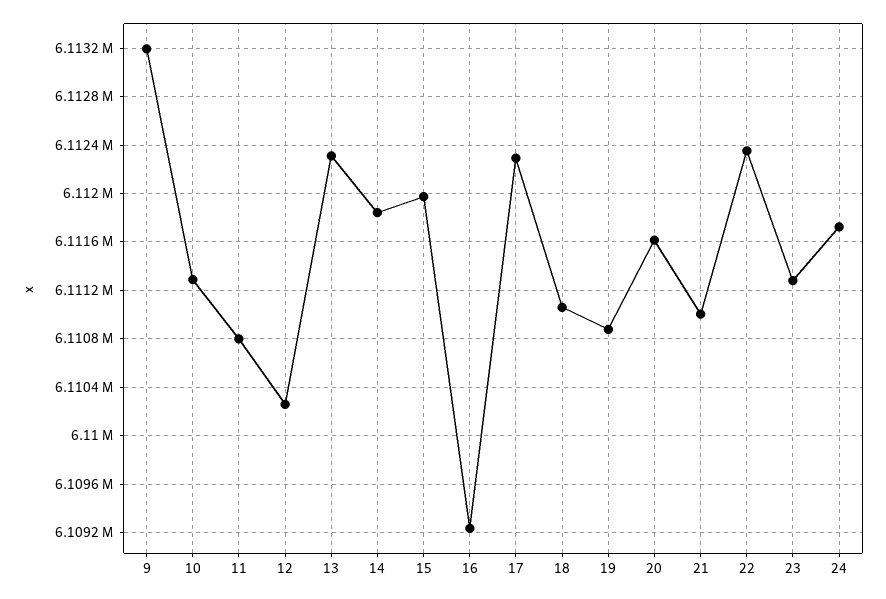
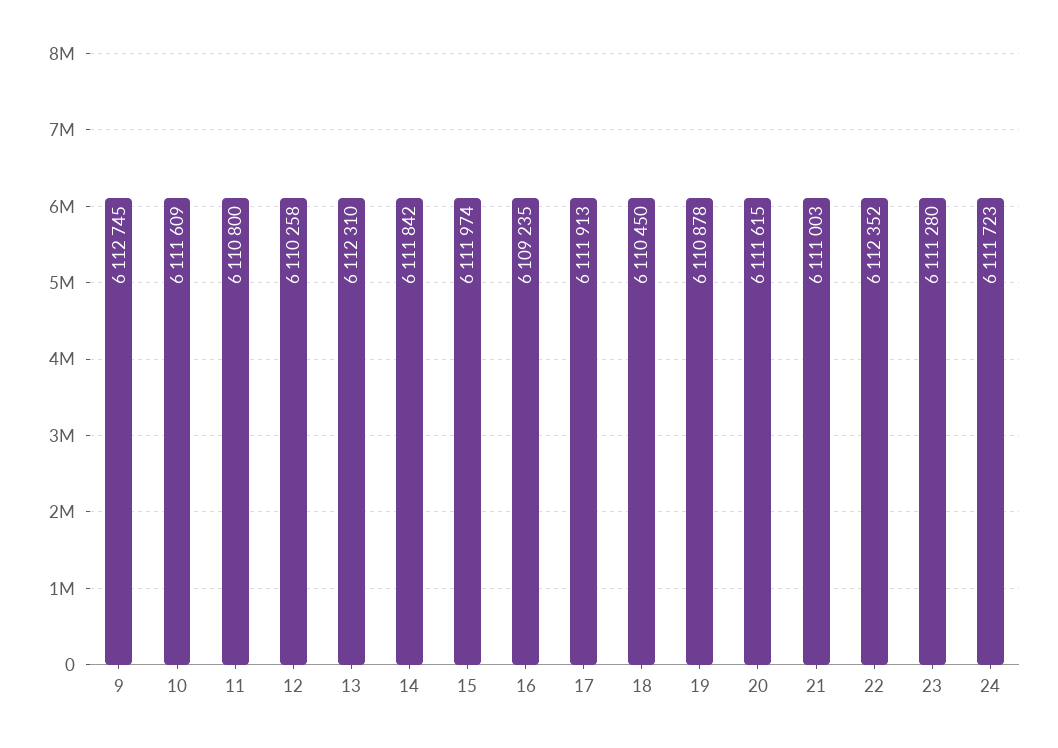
9: 6113200 -> 6112745
10: 6111300 -> 6111609
17: 6112300 -> 6111913
18: 6111050 -> 6110450

